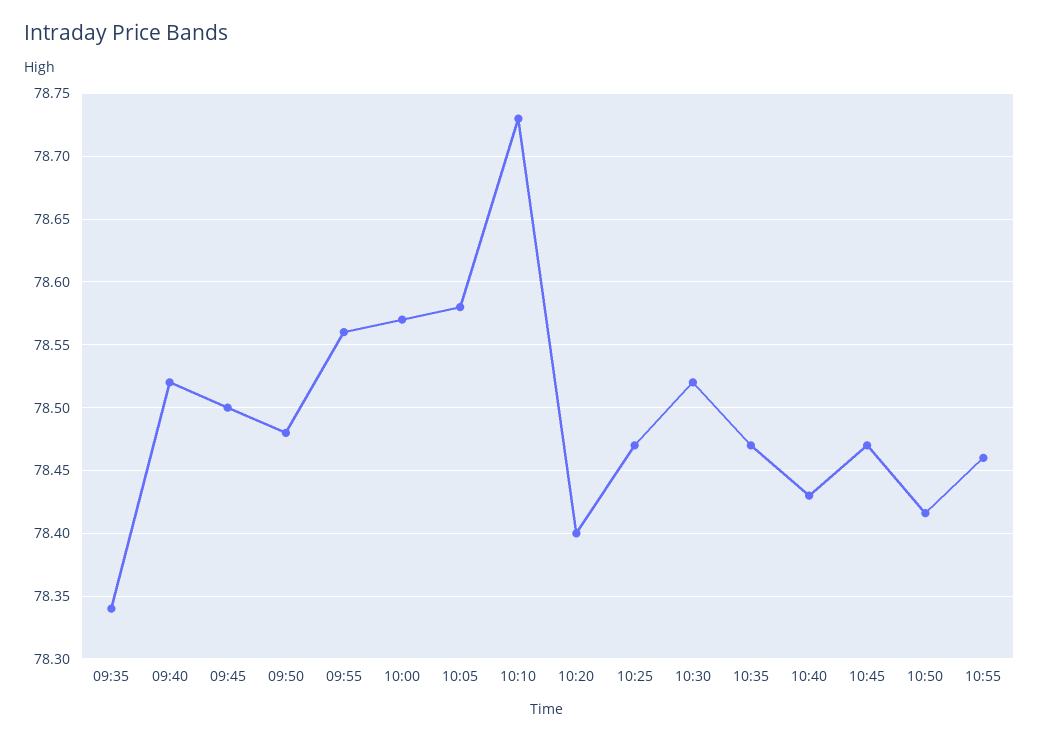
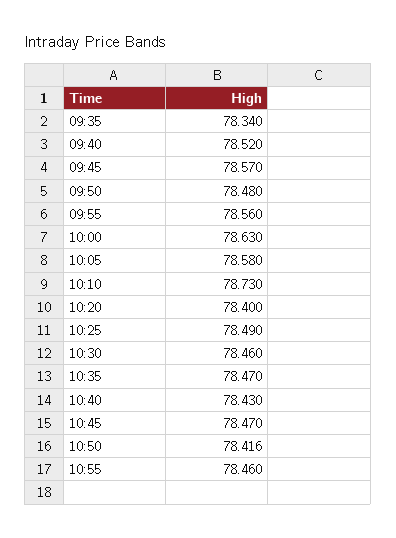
09:45: 78.5 -> 78.57
10:00: 78.57 -> 78.63
10:25: 78.47 -> 78.49
10:30: 78.52 -> 78.46

